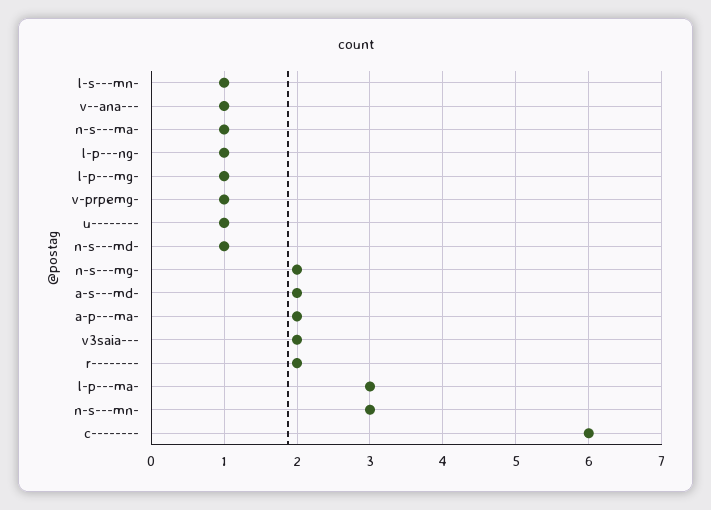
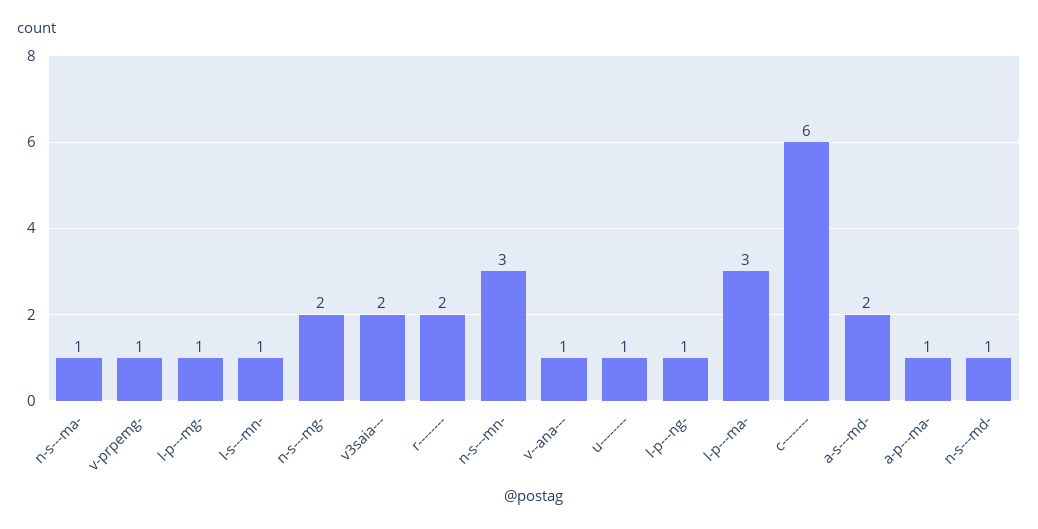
a-p---ma-: 2 -> 1

